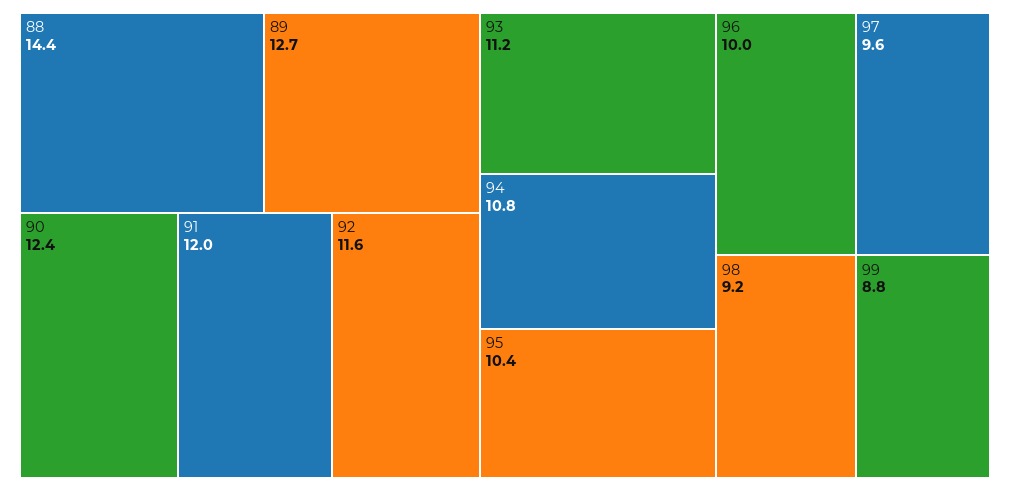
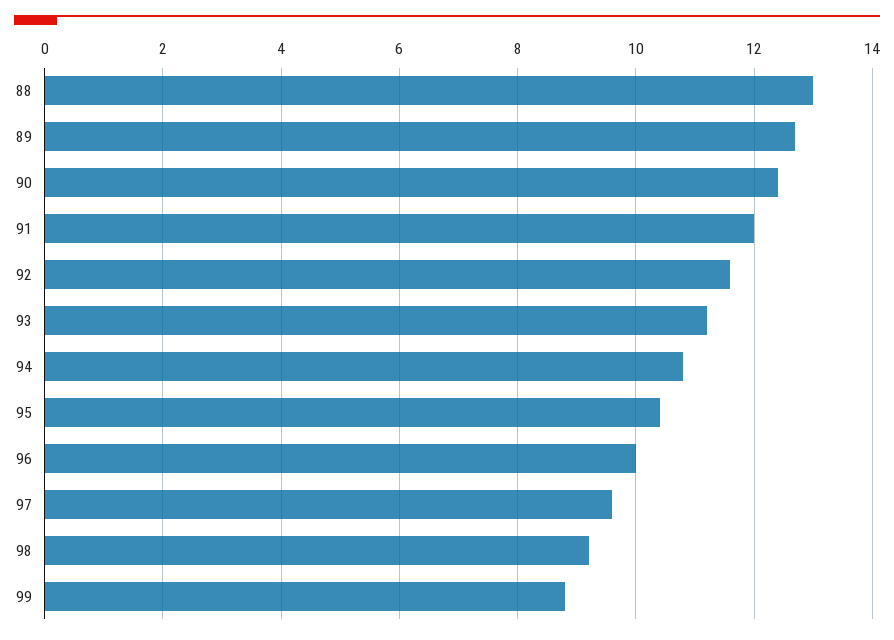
88: 14.4 -> 13

